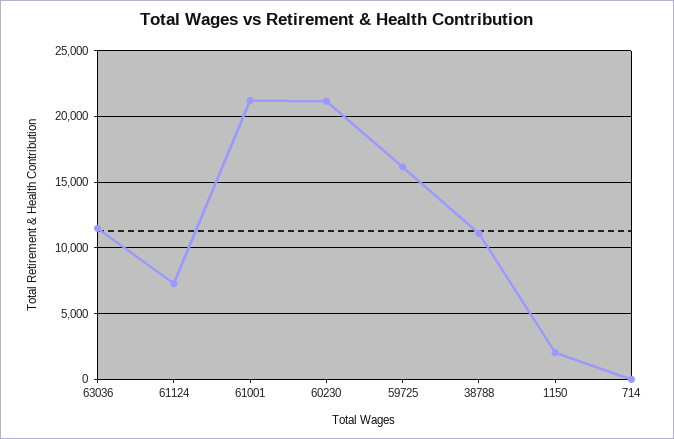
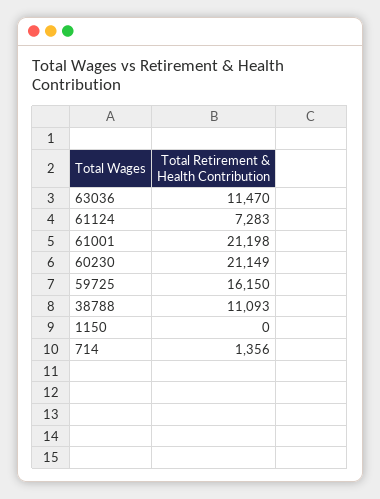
1150: 2000 -> 0
714: 0 -> 1356

